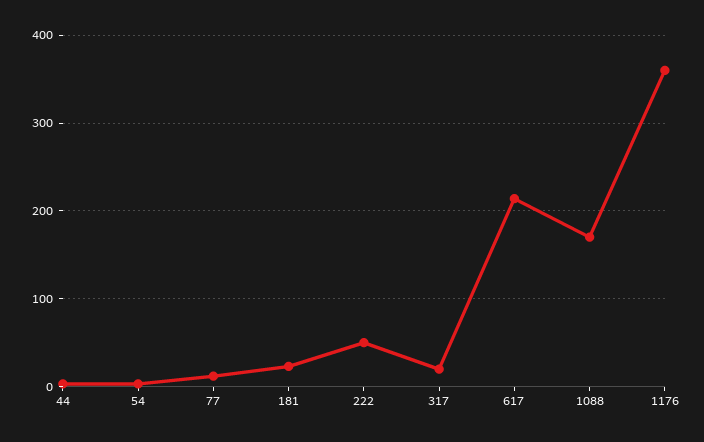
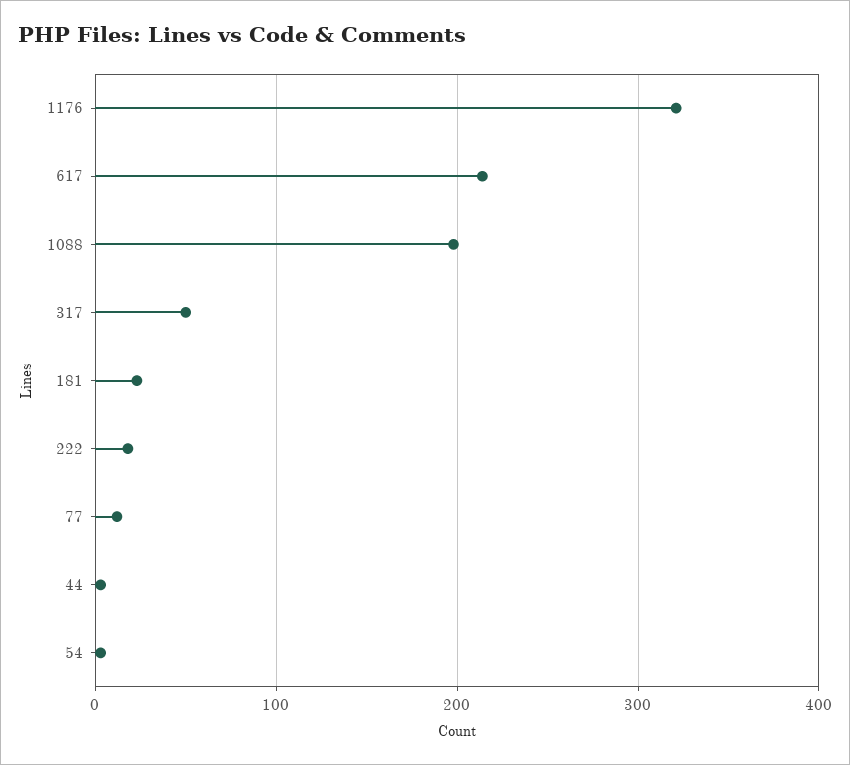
222: 50 -> 20
317: 20 -> 50
1088: 170 -> 200
1176: 360 -> 320

